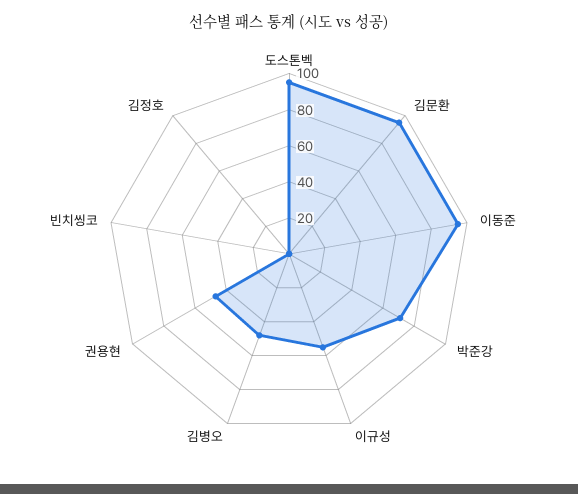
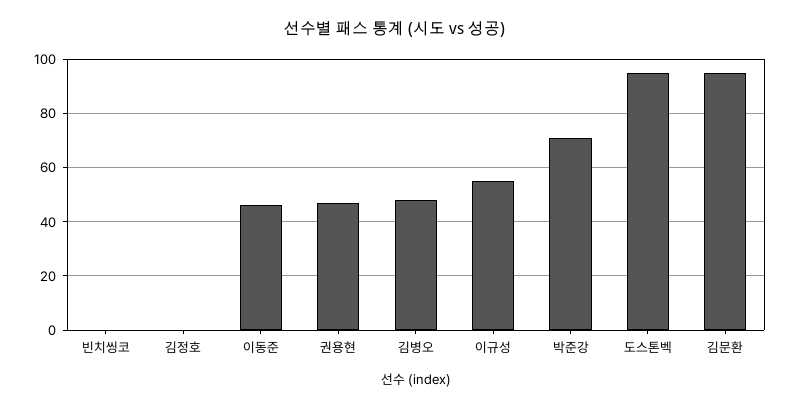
이동준: 95 -> 45

